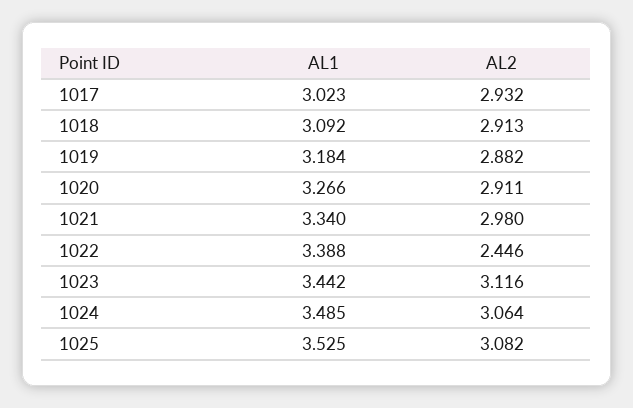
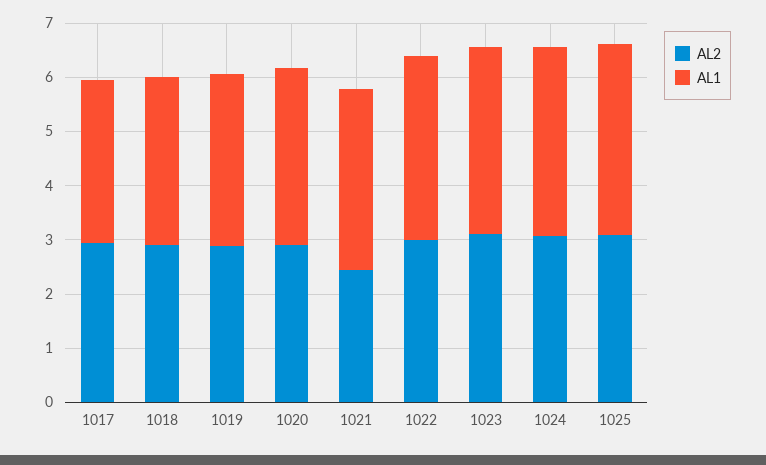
AL2, 1021: 2.98 -> 2.4
AL2, 1022: 2.446 -> 3

